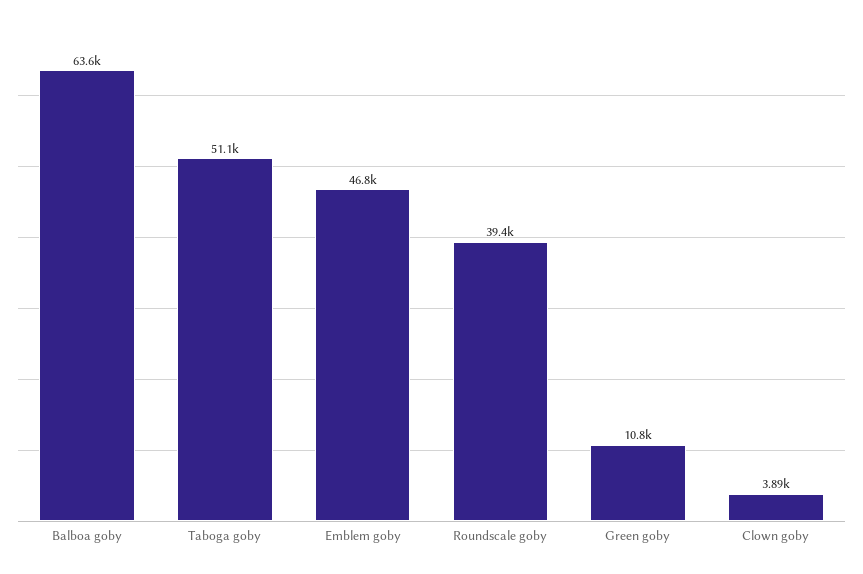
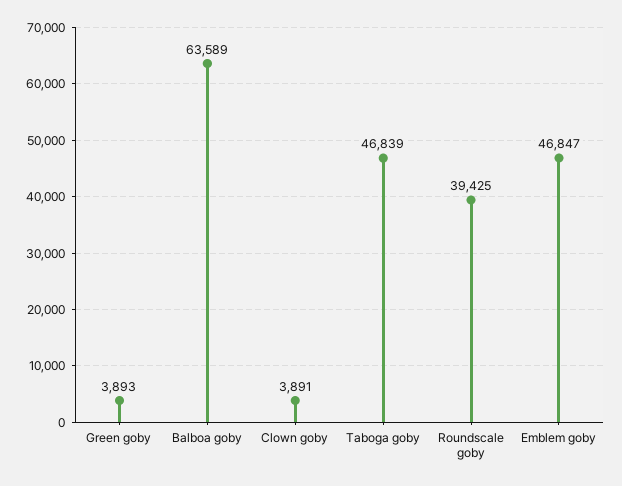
Taboga goby: 51100 -> 46839
Green goby: 10800 -> 3893

